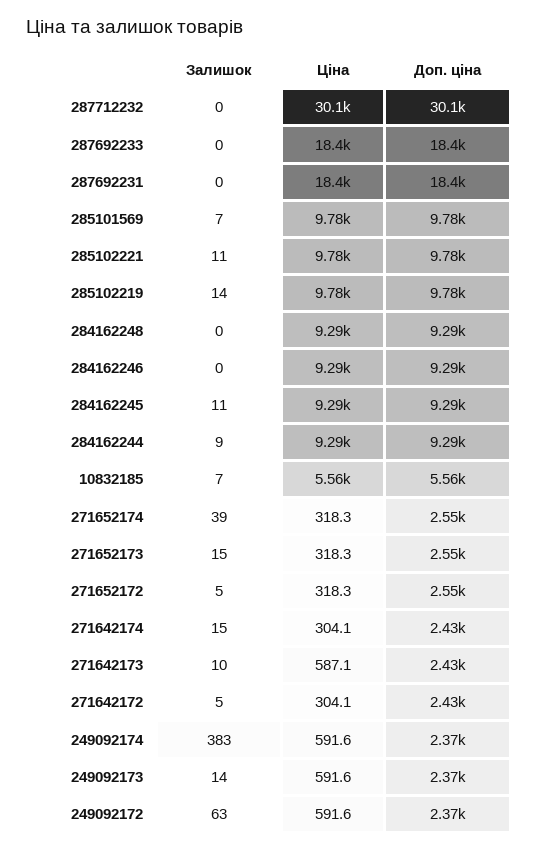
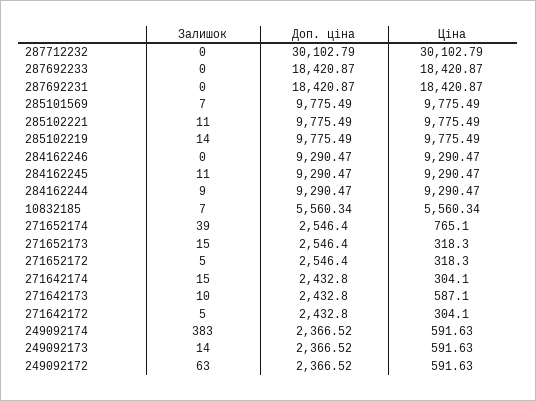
Залишок, 284162248: 0 -> none
Ціна, 284162248: 9290 -> none
Доп. ціна, 284162248: 9290 -> none
Ціна, 271652174: 318.3 -> 765.1

